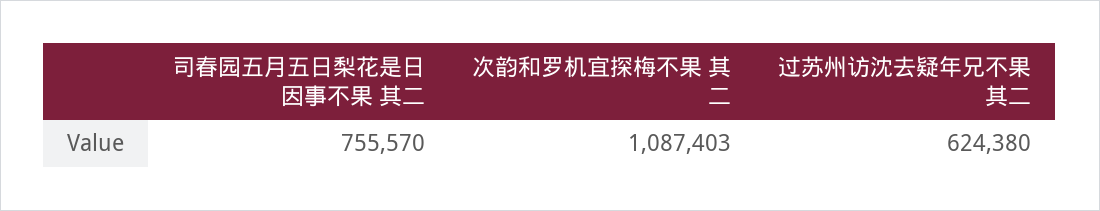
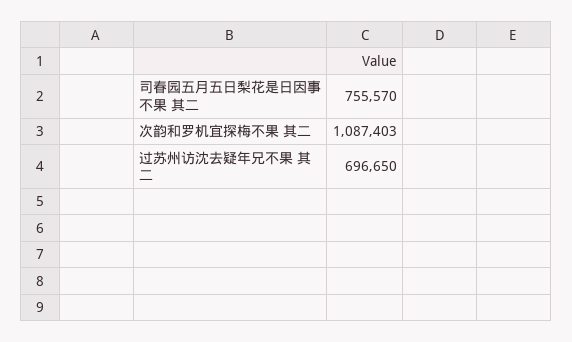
过苏州访沈去疑年兄不果 其二: 624380 -> 696650

